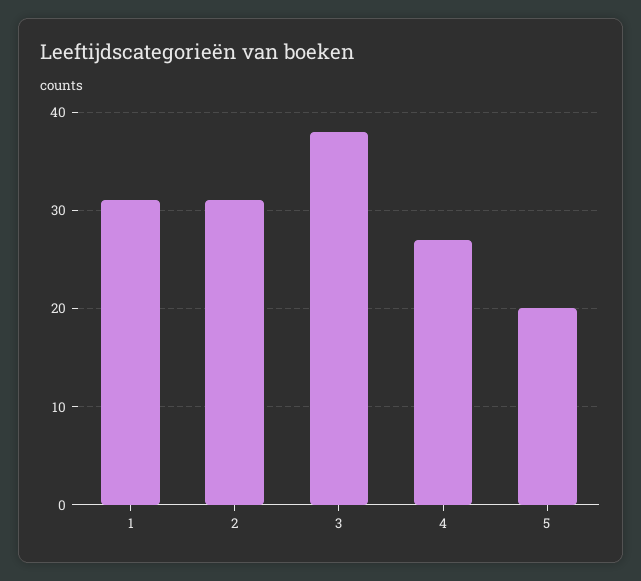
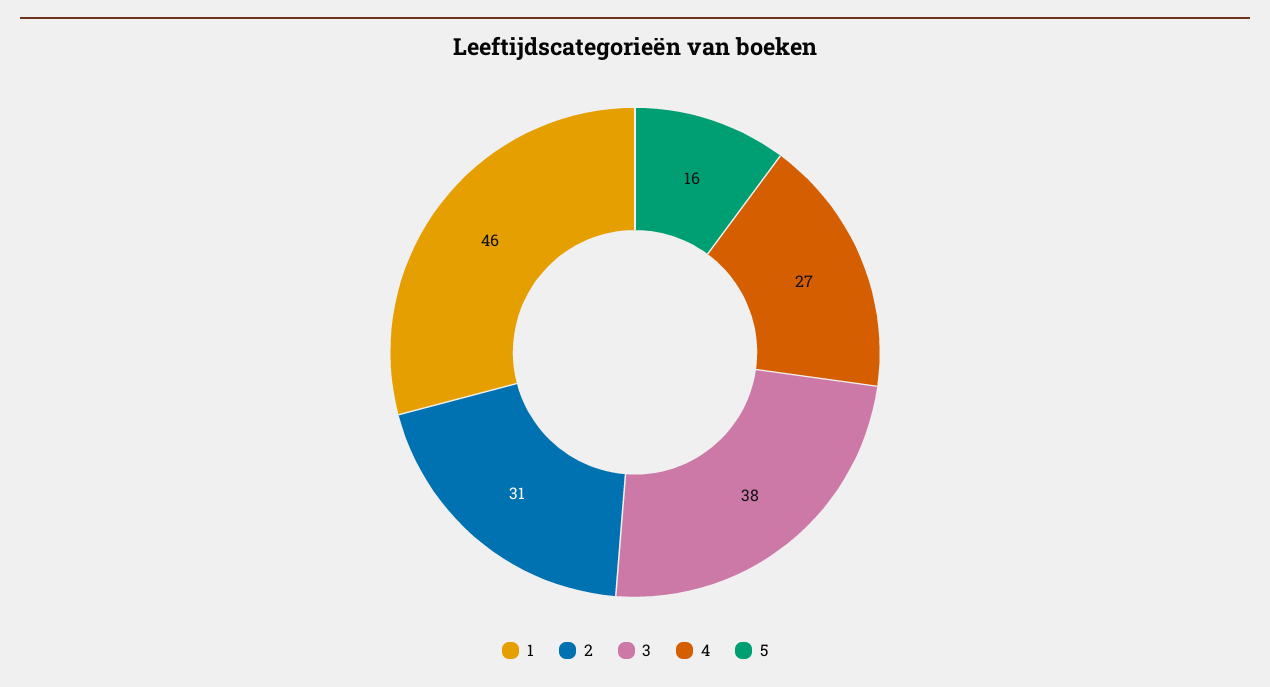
1: 31 -> 46
5: 20 -> 16

